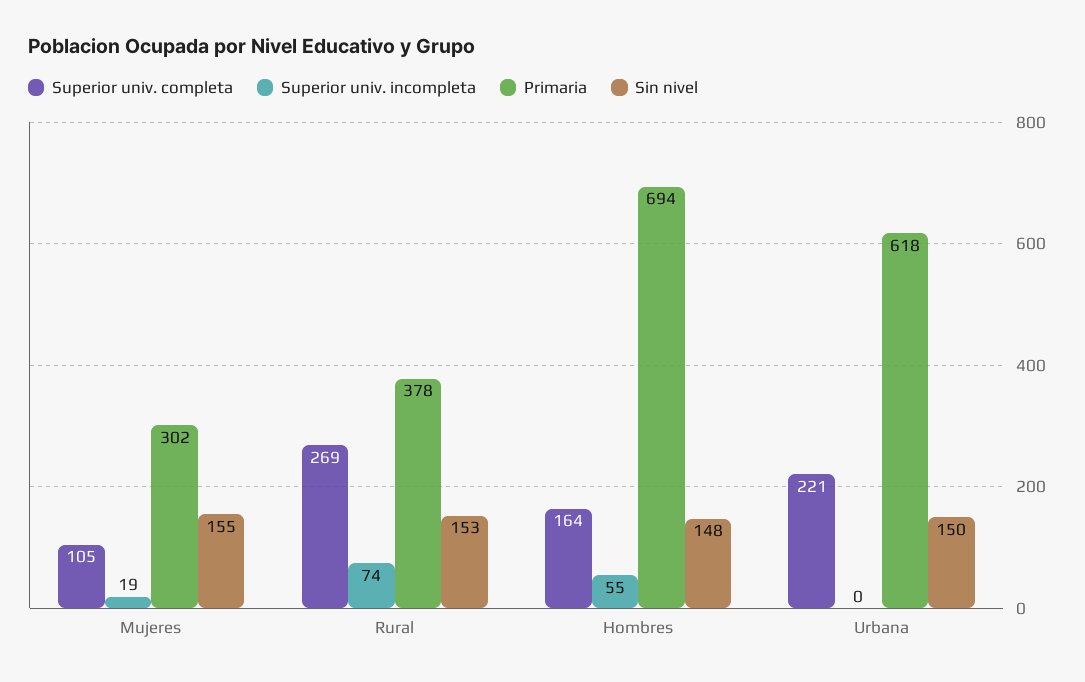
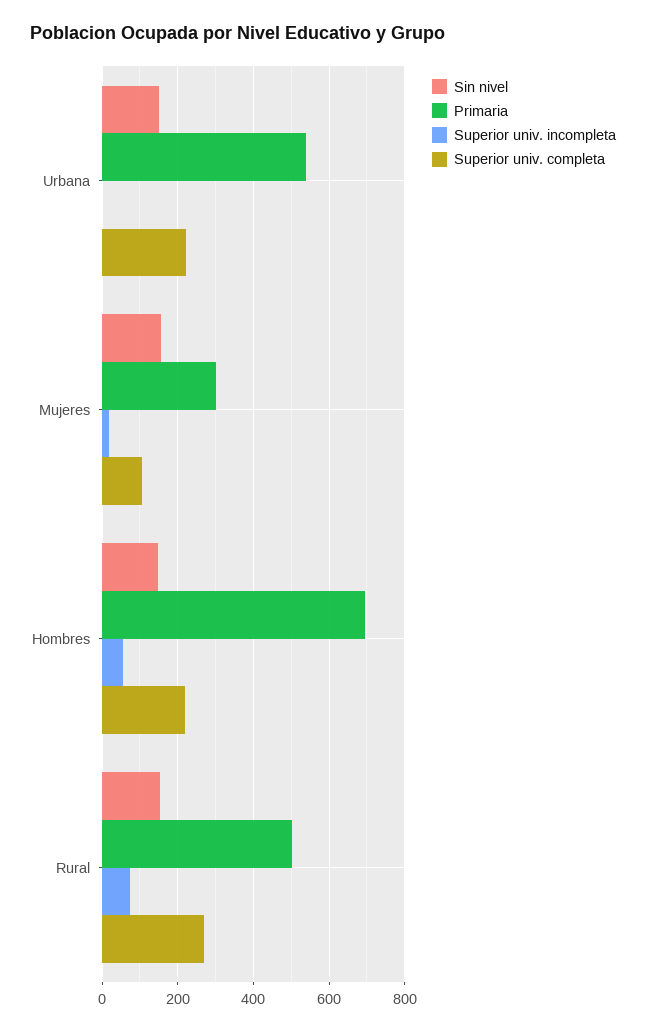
Primaria, Rural: 378 -> 500
Superior univ. completa, Hombres: 164 -> 220
Primaria, Urbana: 618 -> 540

